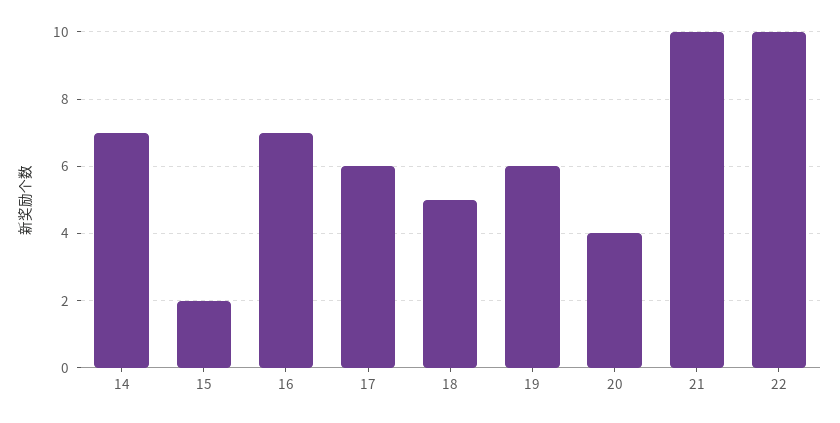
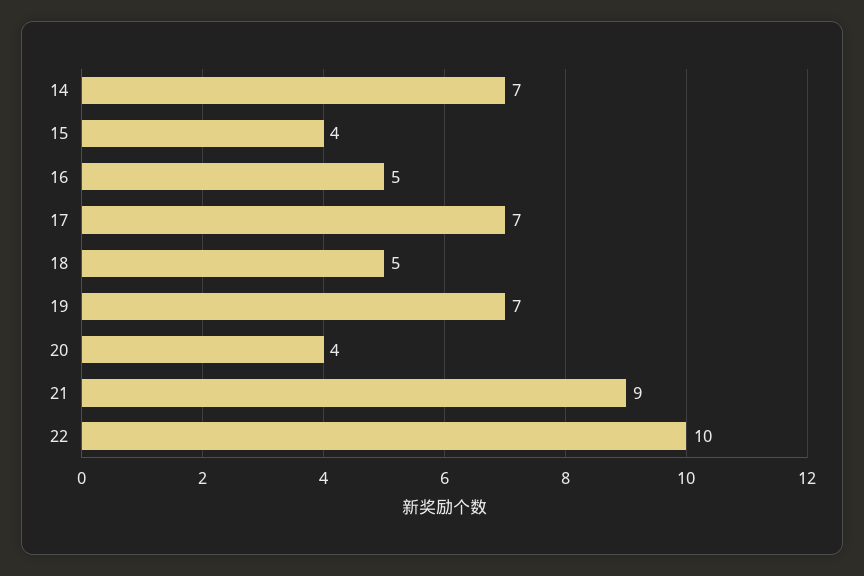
15: 2 -> 4
16: 7 -> 5
17: 6 -> 7
19: 6 -> 7
21: 10 -> 9

